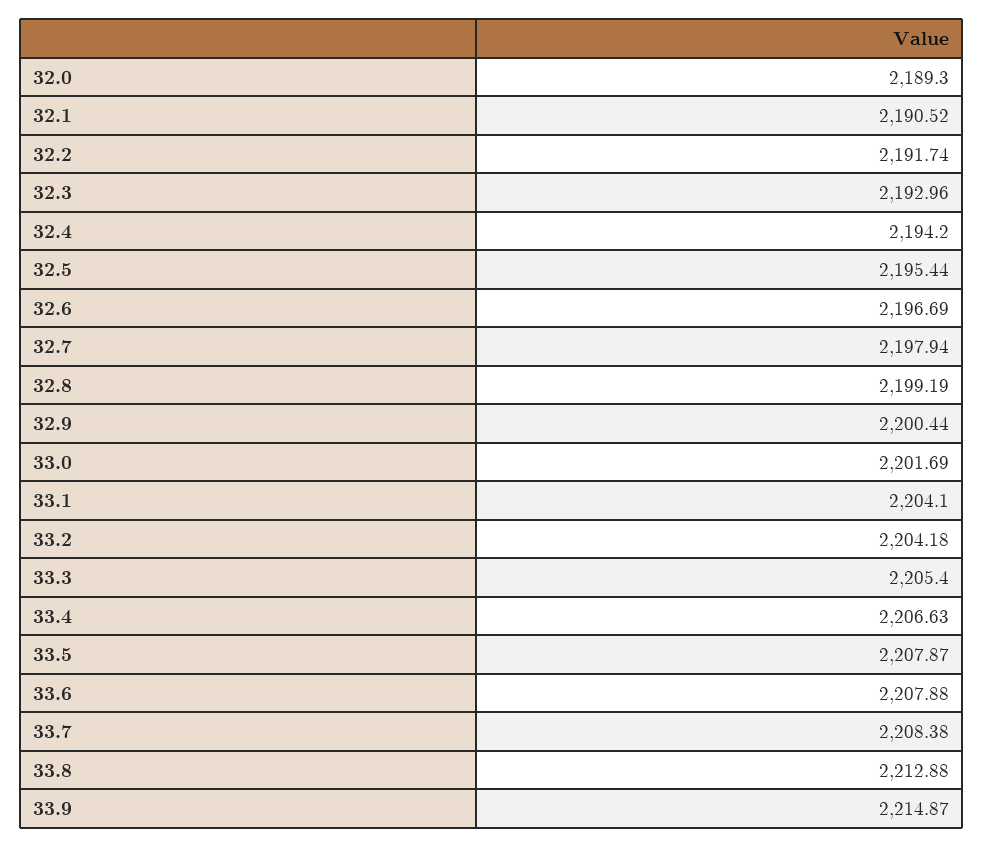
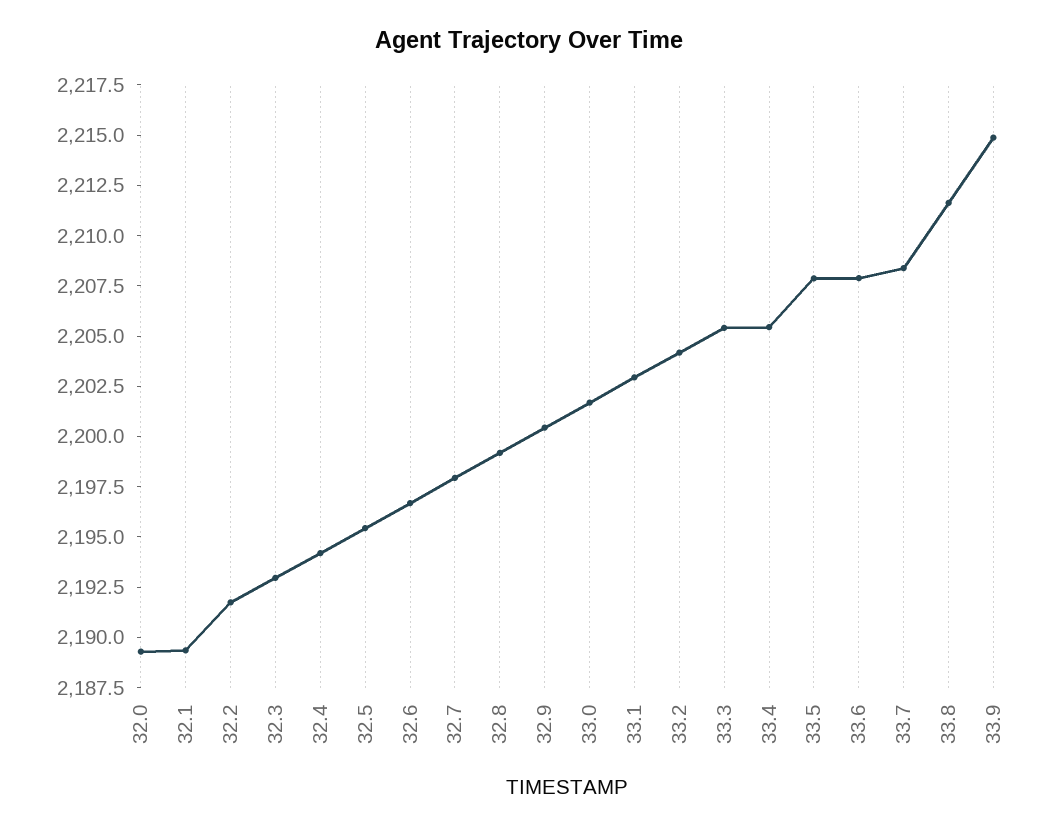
32.1: 2190.52 -> 2189.5
33.1: 2204.1 -> 2203
33.4: 2206.63 -> 2205.5
33.8: 2212.88 -> 2211.5

